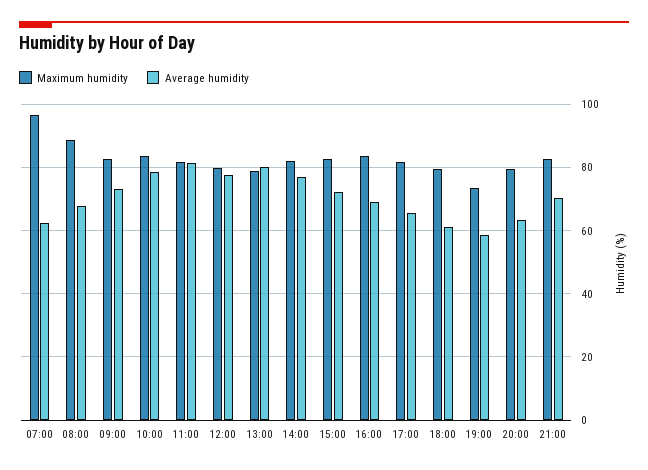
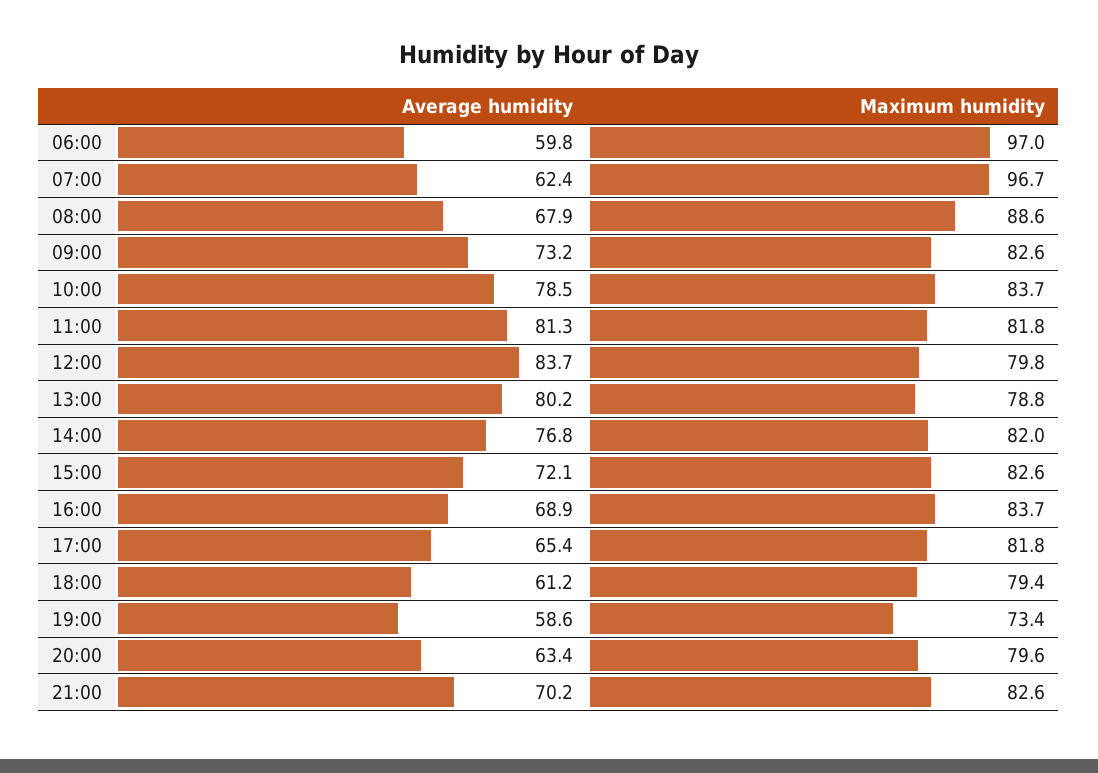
Average humidity, 12:00: 78 -> 83.7
Average humidity, 06:00: none -> 59.8
Maximum humidity, 06:00: none -> 97

